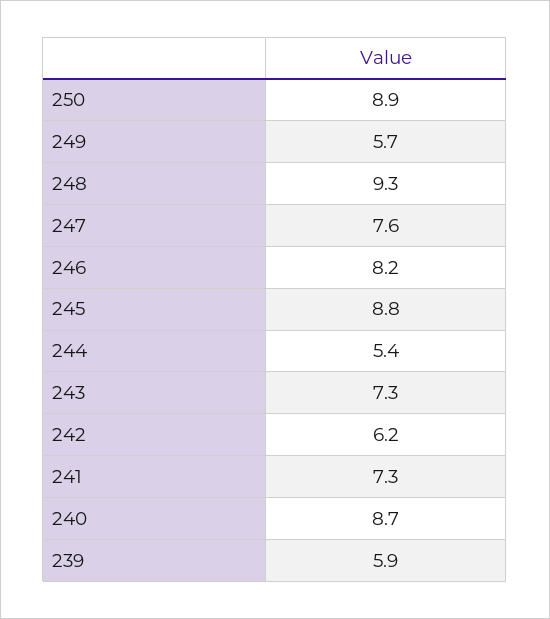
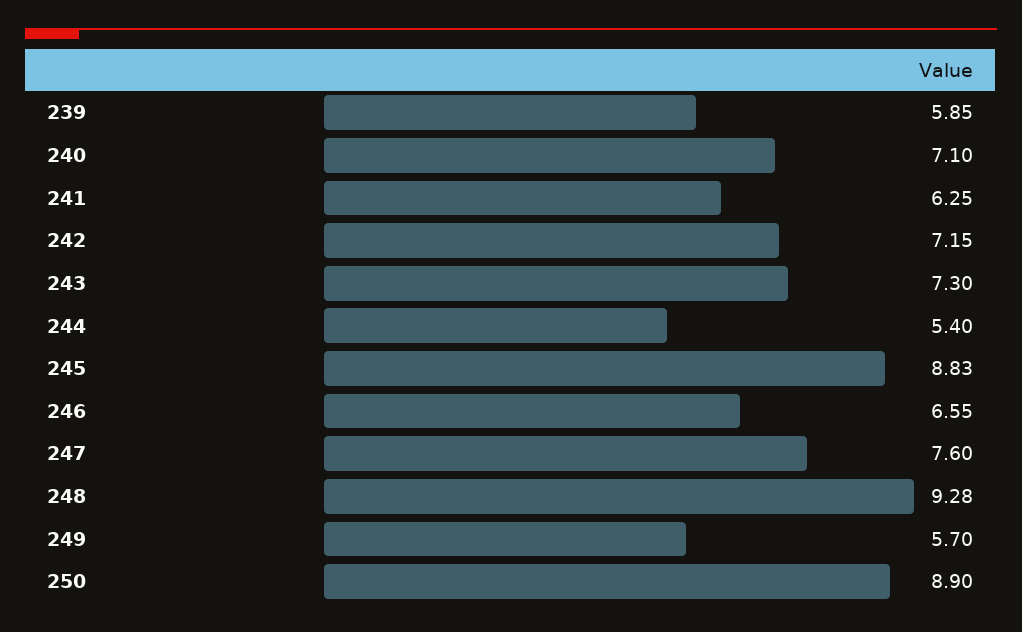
246: 8.2 -> 6.55
242: 6.2 -> 7.15
241: 7.3 -> 6.25
240: 8.7 -> 7.1

